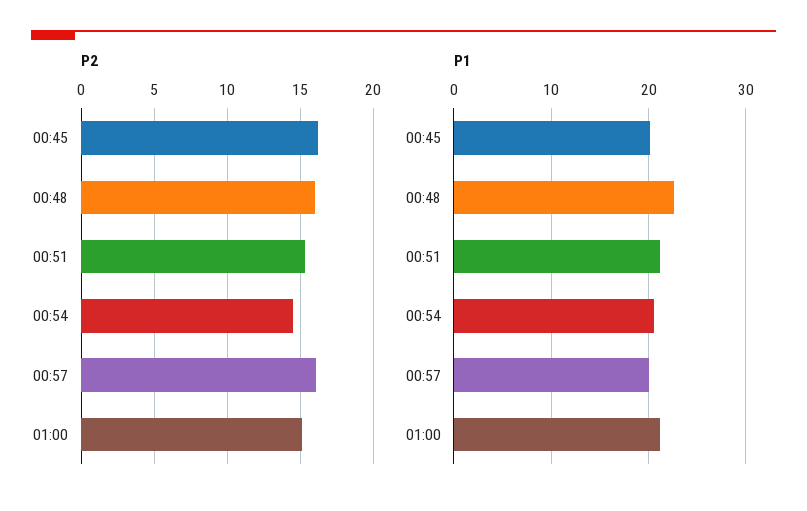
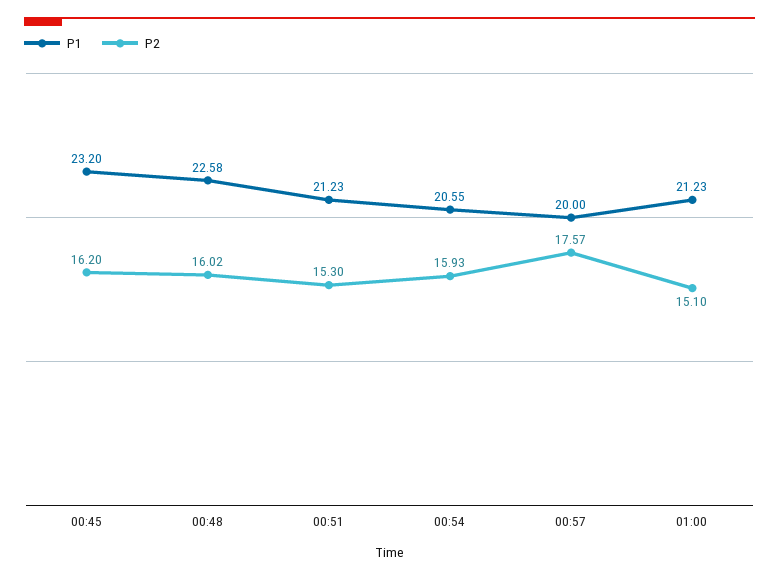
P2, 00:54: 14.5 -> 15.93
P2, 00:57: 16 -> 17.57
P1, 00:45: 20 -> 23.2

